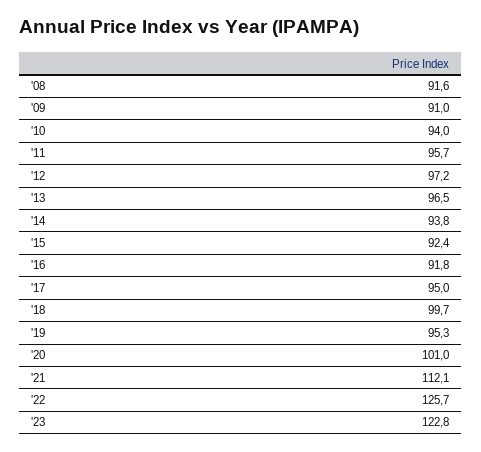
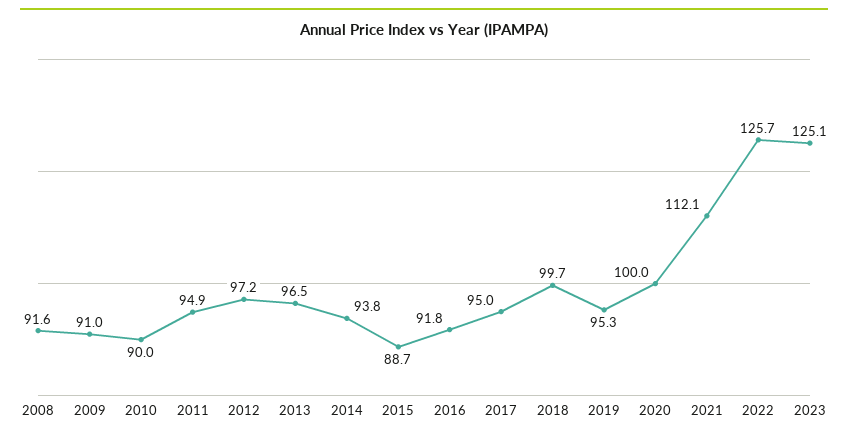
'10: 94 -> 90
'11: 95.7 -> 94.9
'15: 92.4 -> 88.7
'20: 101 -> 100
'23: 122.8 -> 125.1

